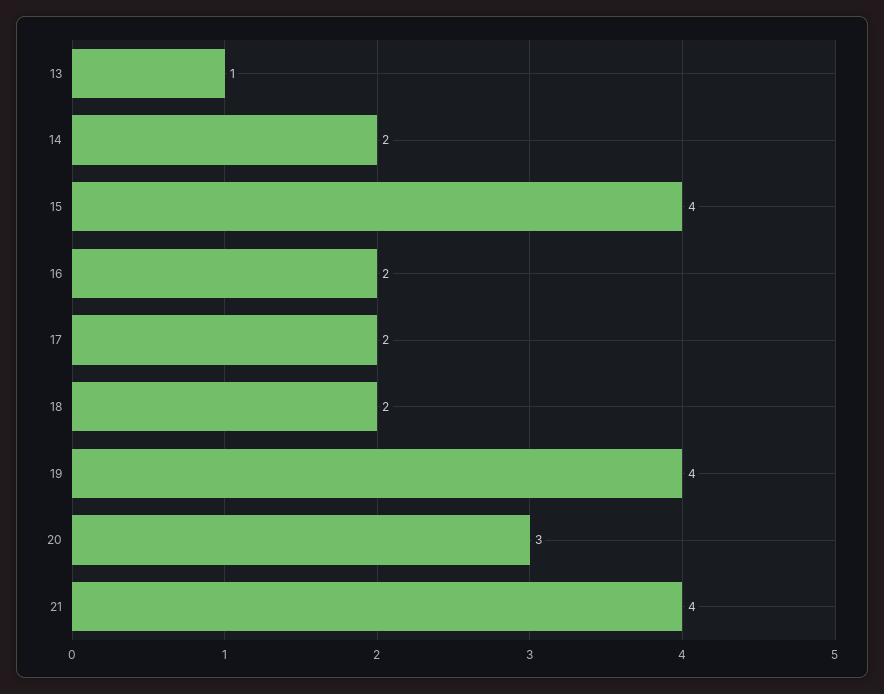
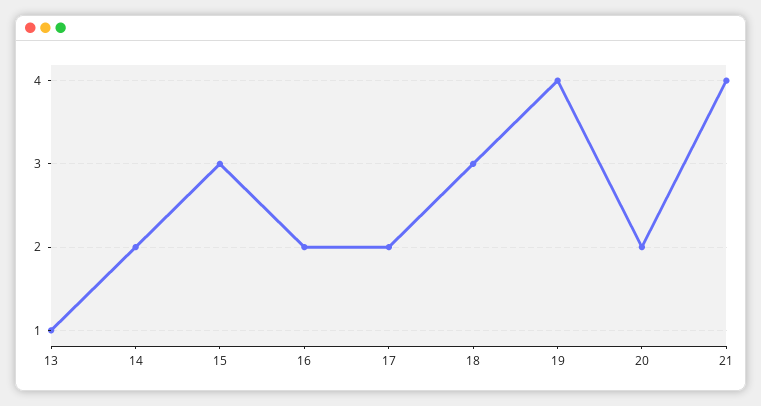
15: 4 -> 3
18: 2 -> 3
20: 3 -> 2

